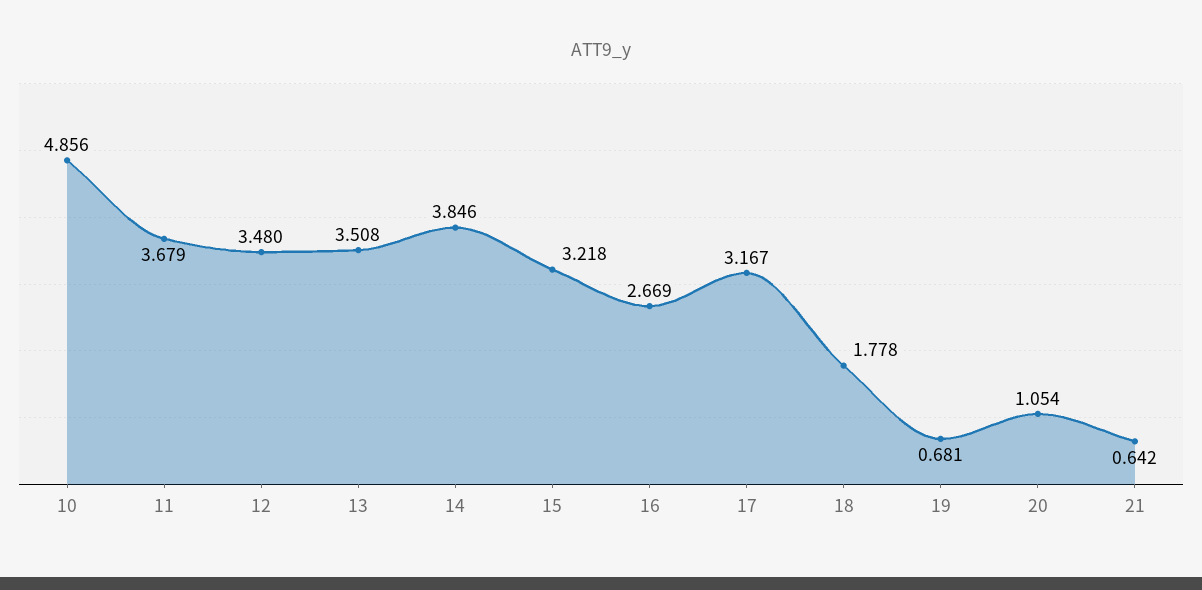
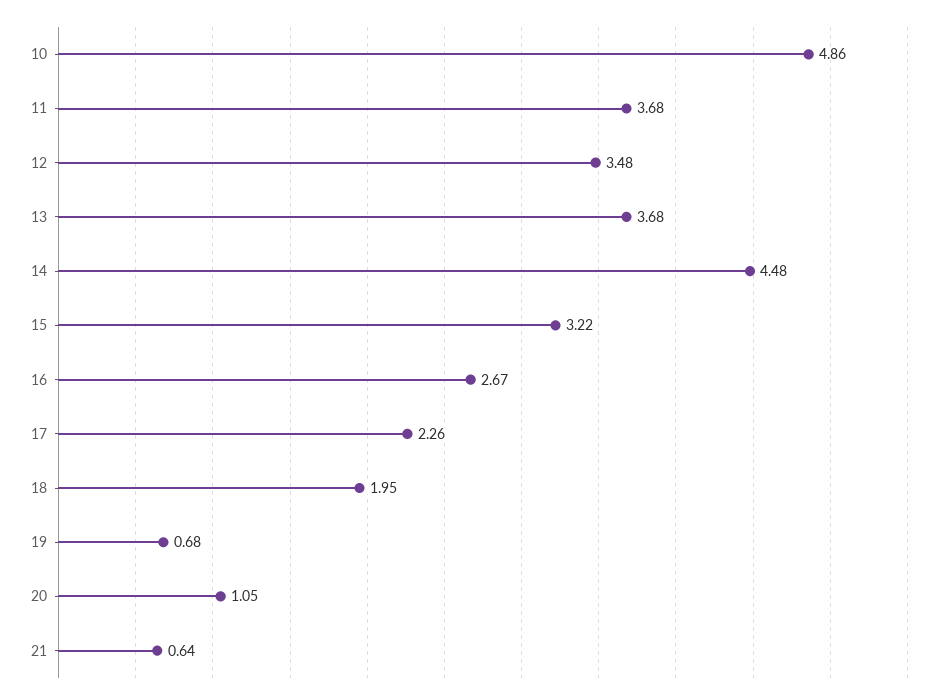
13: 3.508 -> 3.68
14: 3.846 -> 4.48
17: 3.167 -> 2.26
18: 1.778 -> 1.95

